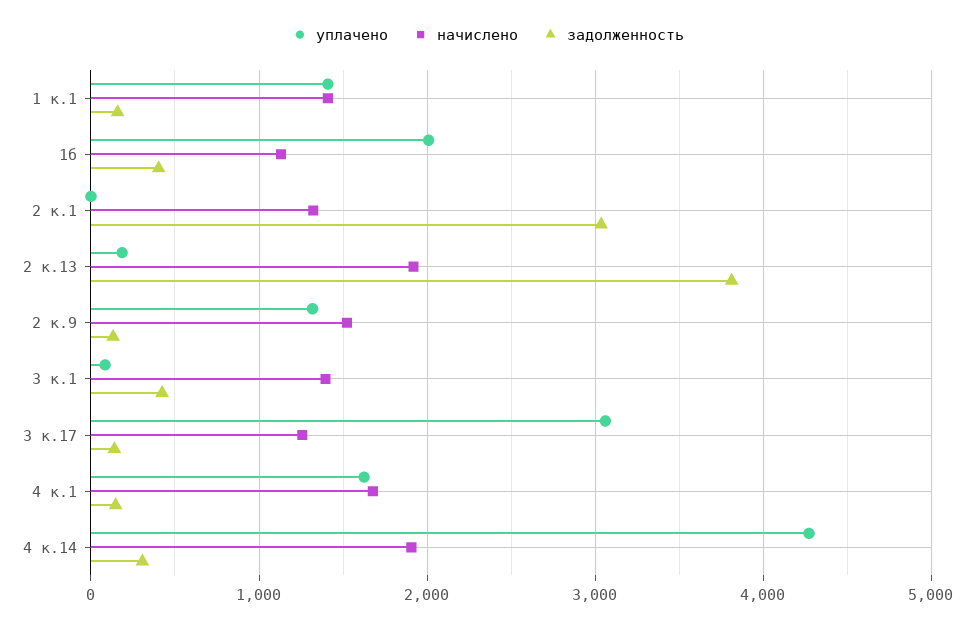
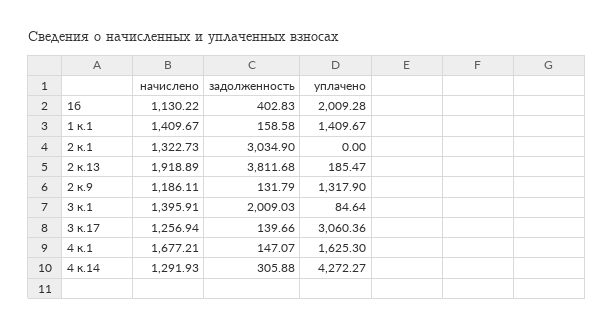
начислено, 2 к.9: 1500 -> 1186.11
задолженность, 3 к.1: 400 -> 2009.03
начислено, 4 к.14: 1900 -> 1291.93

